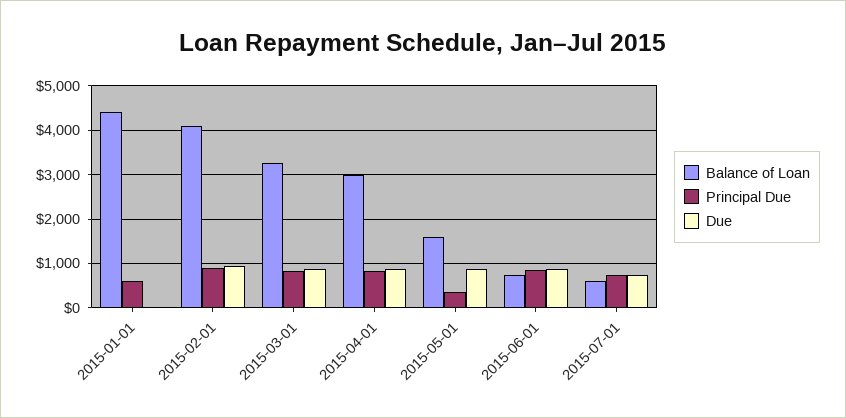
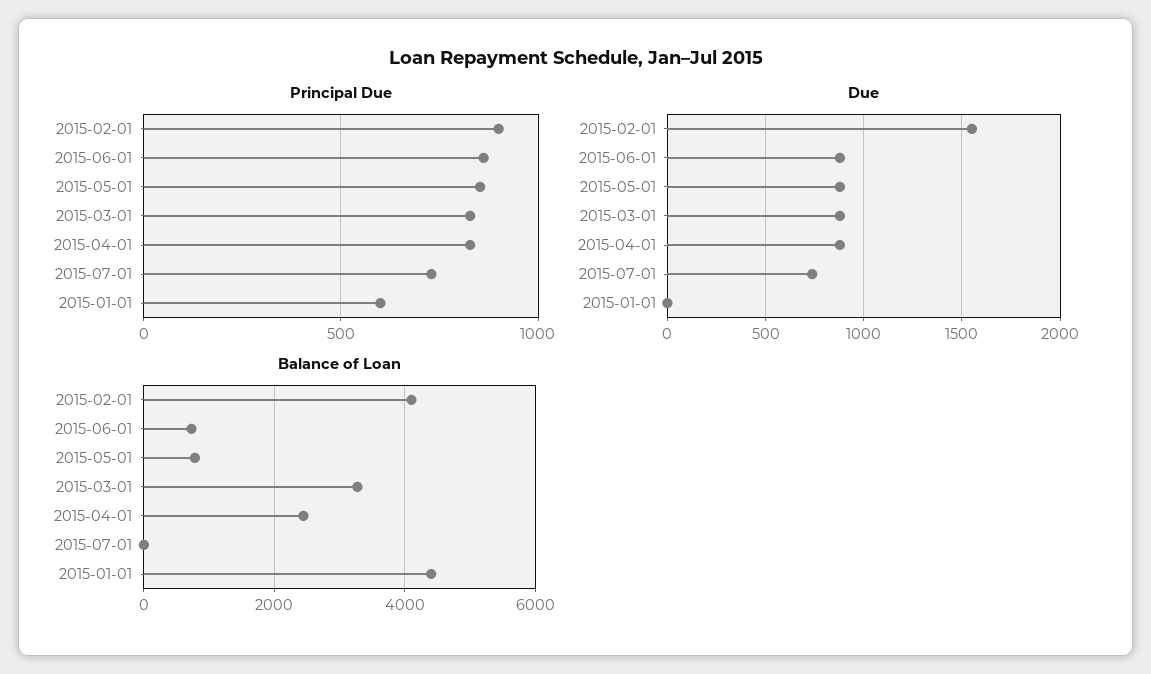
Due, 2015-02-01: 1000 -> 1550
Balance of Loan, 2015-04-01: 3000 -> 2400
Balance of Loan, 2015-05-01: 1600 -> 800
Principal Due, 2015-05-01: 400 -> 850
Balance of Loan, 2015-07-01: 600 -> 0

